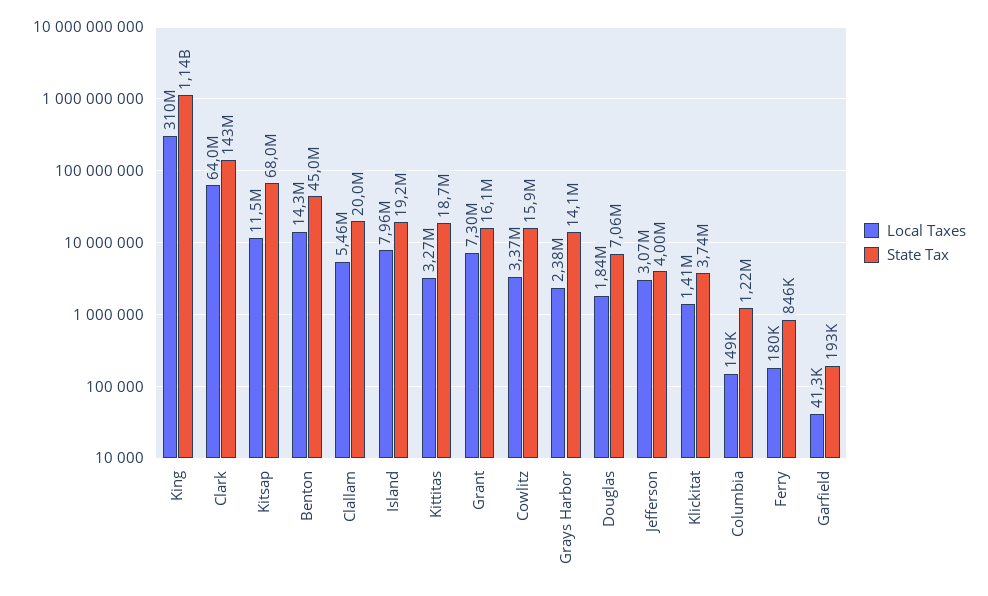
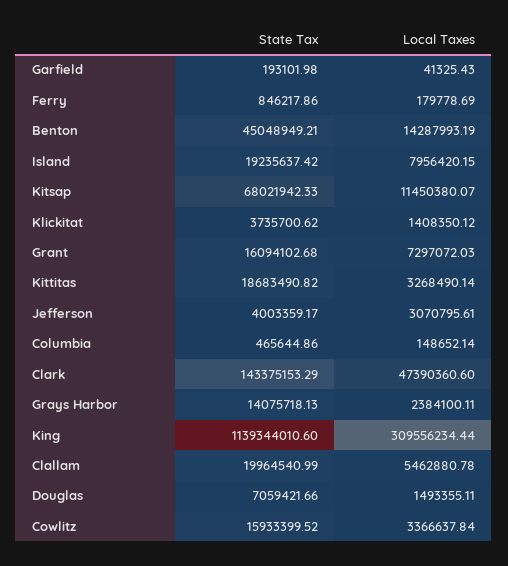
Local Taxes, Clark: 64000000 -> 47390360.6
Local Taxes, Douglas: 1840000 -> 1493355.11
State Tax, Columbia: 1220000 -> 465644.86

